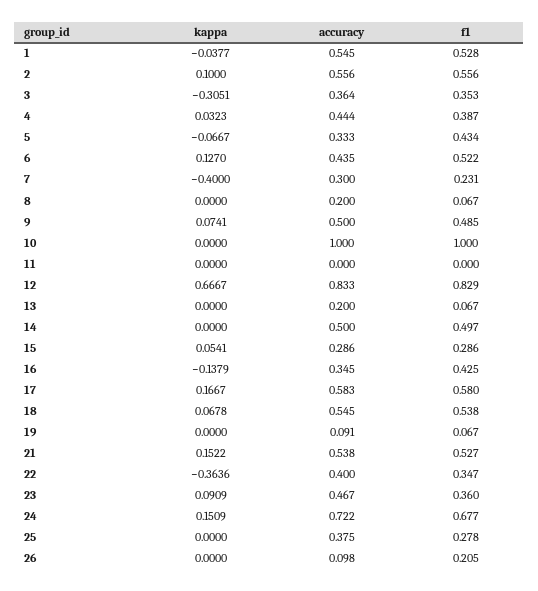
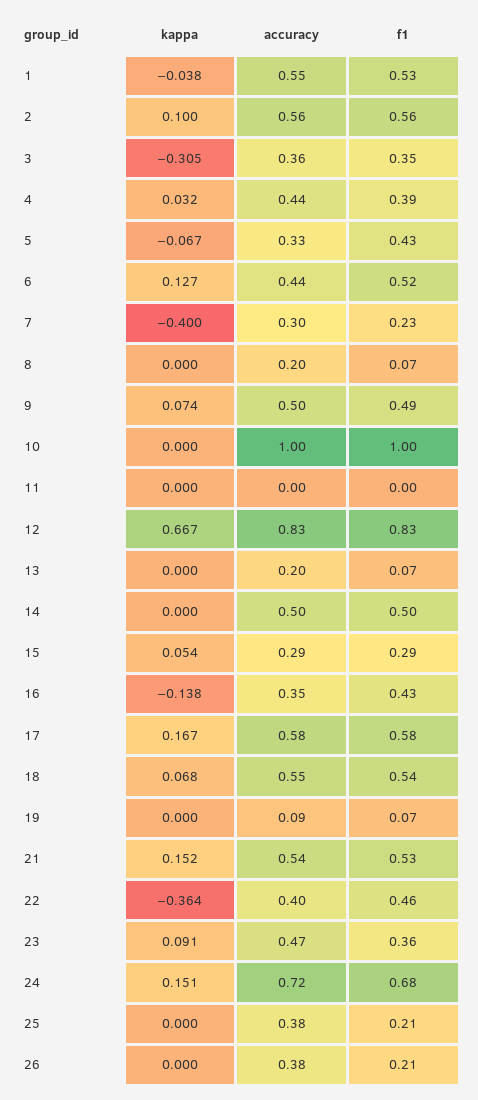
f1, 22: 0.347 -> 0.46
f1, 25: 0.278 -> 0.21
accuracy, 26: 0.098 -> 0.38

